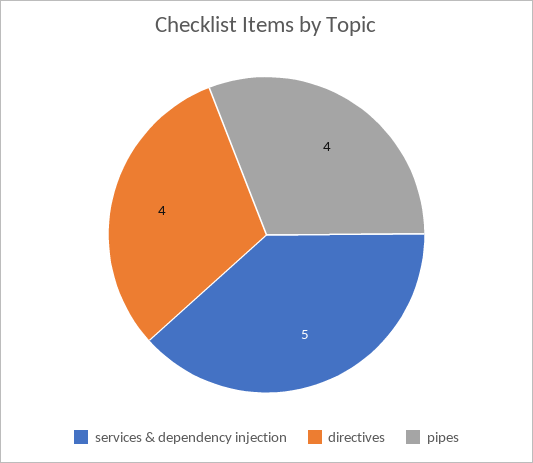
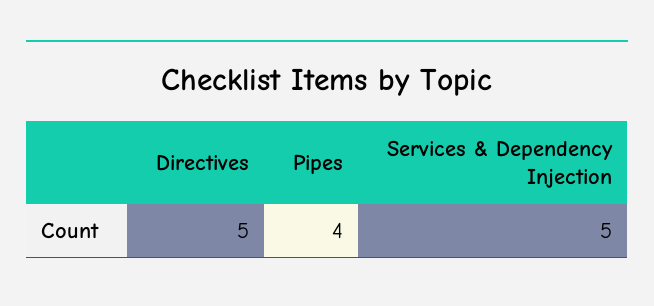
directives: 4 -> 5

